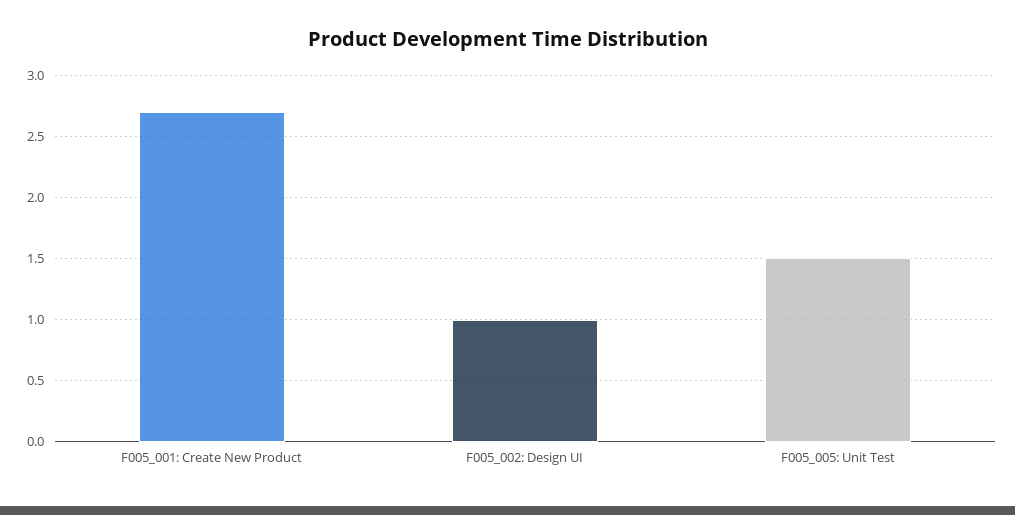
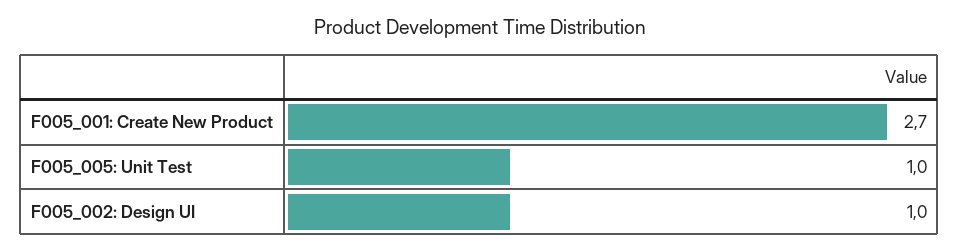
F005_005: Unit Test: 1.5 -> 1

